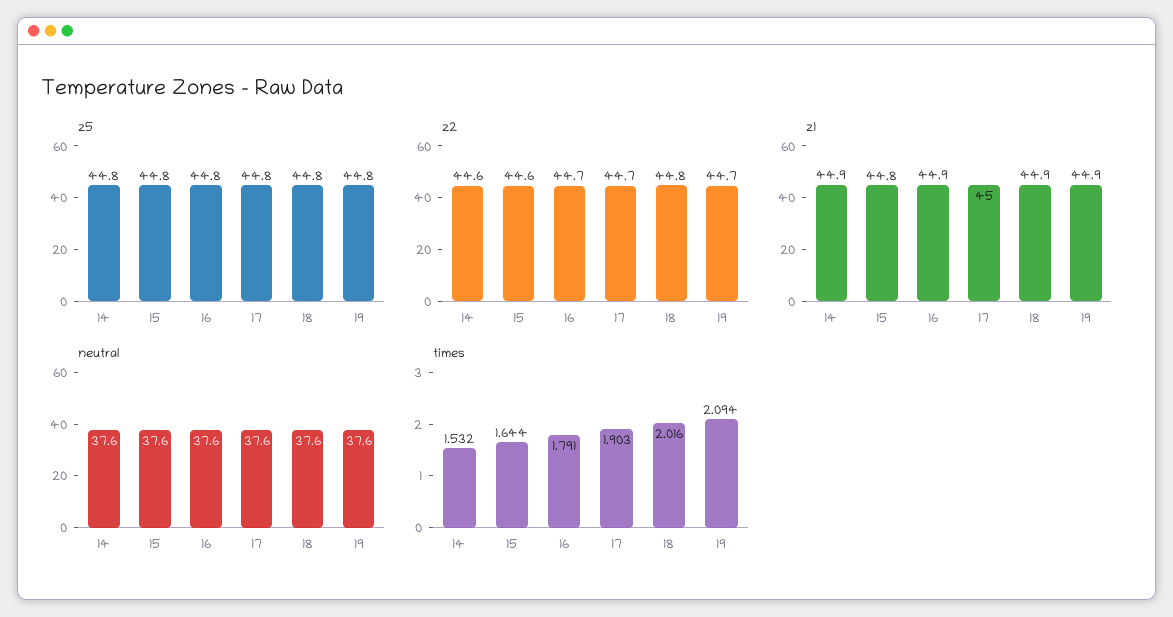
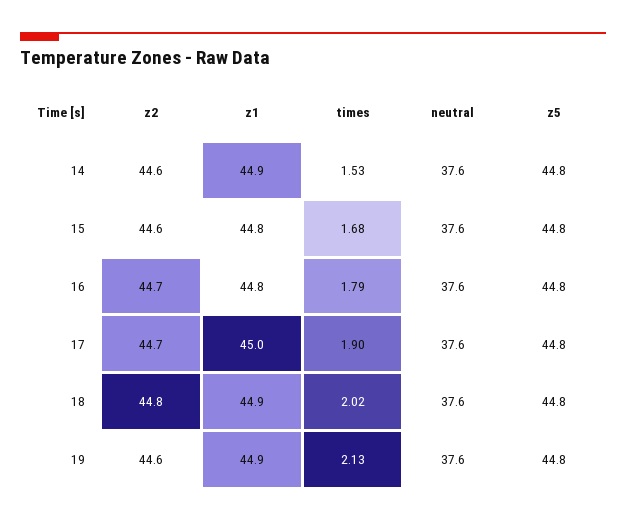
z2, 19: 44.7 -> 44.6
z1, 16: 44.9 -> 44.8
times, 15: 1.644 -> 1.68
times, 19: 2.094 -> 2.13

